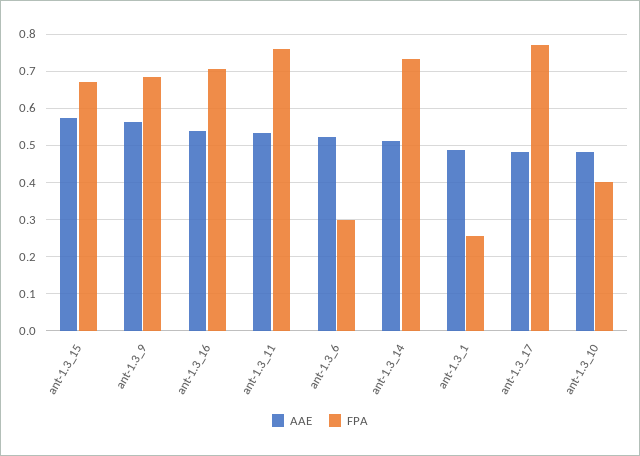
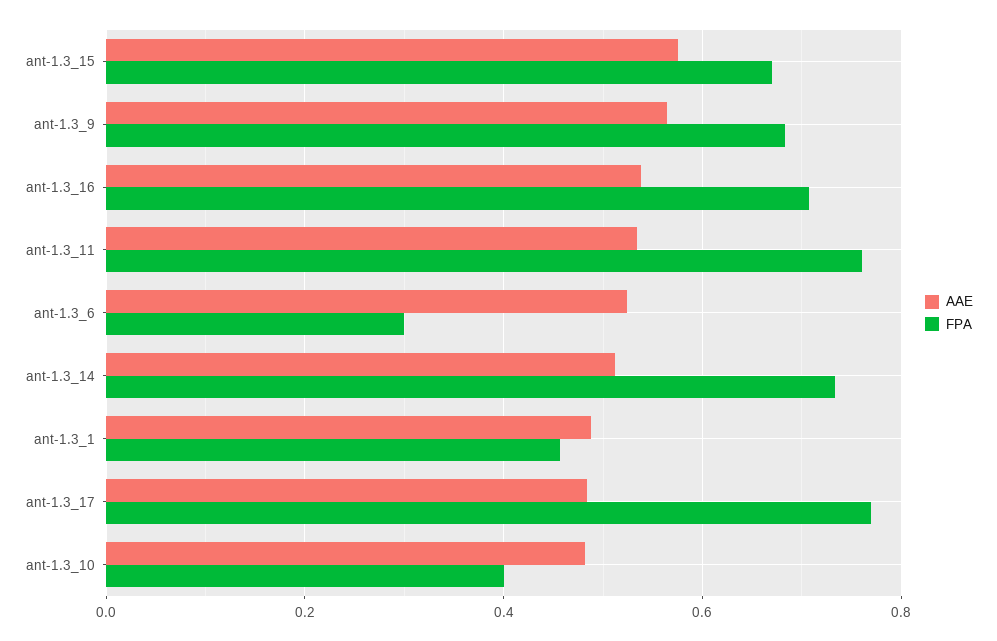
FPA, ant-1.3_1: 0.26 -> 0.46

